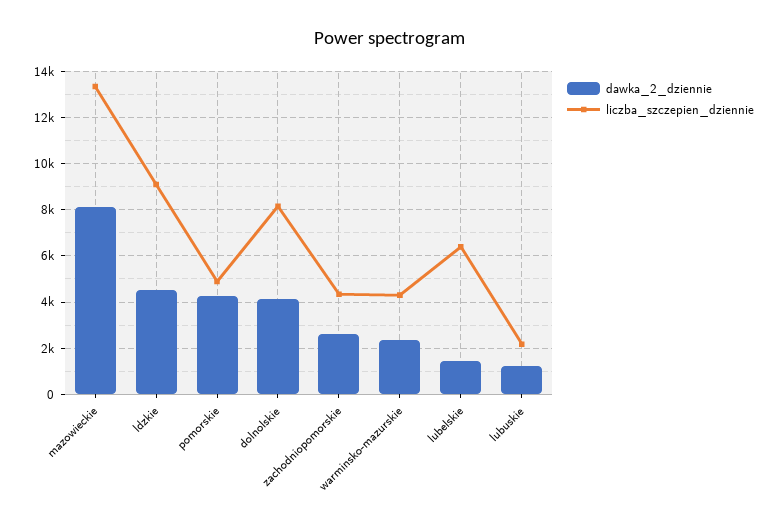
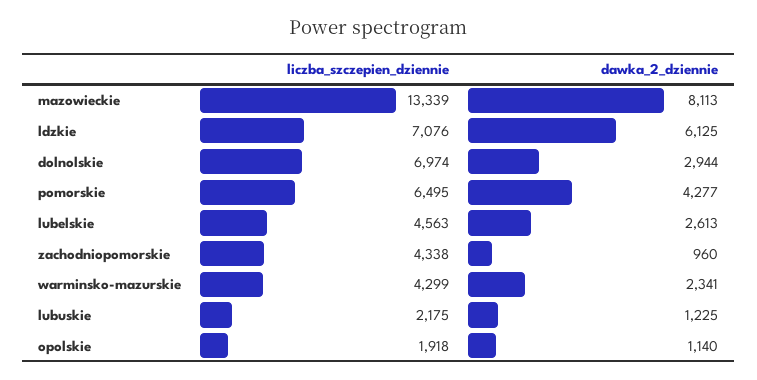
dawka_2_dziennie, ldzkie: 4500 -> 6125
liczba_szczepien_dziennie, ldzkie: 9000 -> 7076
liczba_szczepien_dziennie, pomorskie: 5000 -> 6495
dawka_2_dziennie, dolnolskie: 4000 -> 2944
liczba_szczepien_dziennie, dolnolskie: 8000 -> 6974
dawka_2_dziennie, zachodniopomorskie: 2500 -> 960
dawka_2_dziennie, lubelskie: 1500 -> 2613
liczba_szczepien_dziennie, lubelskie: 6500 -> 4563
liczba_szczepien_dziennie, opolskie: none -> 1918
dawka_2_dziennie, opolskie: none -> 1140

